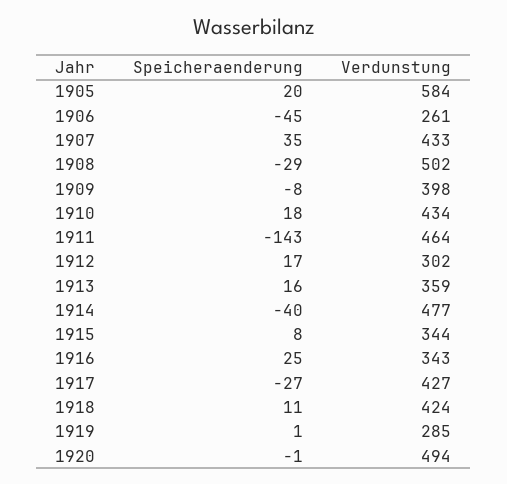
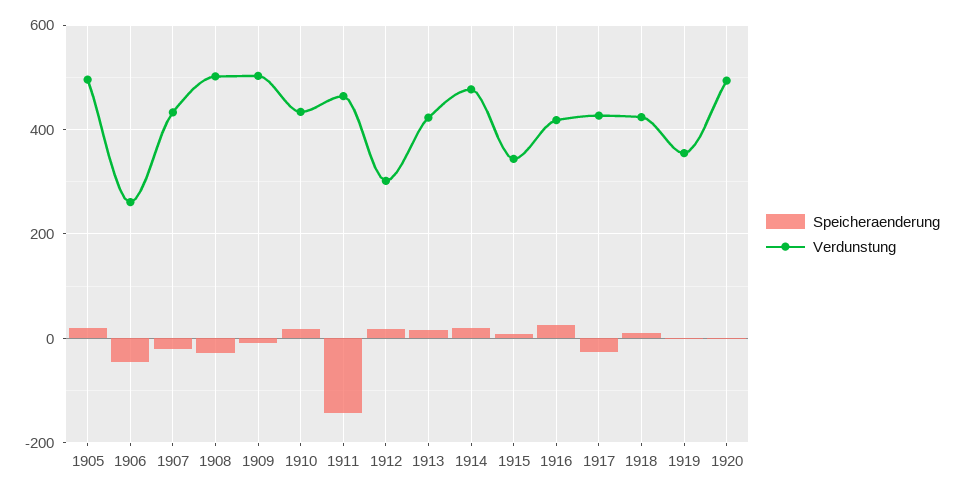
Verdunstung, 1905: 584 -> 500
Speicheraenderung, 1907: 35 -> -20
Verdunstung, 1909: 398 -> 500
Verdunstung, 1913: 359 -> 420
Speicheraenderung, 1914: -40 -> 20
Verdunstung, 1916: 343 -> 420
Verdunstung, 1919: 285 -> 360

